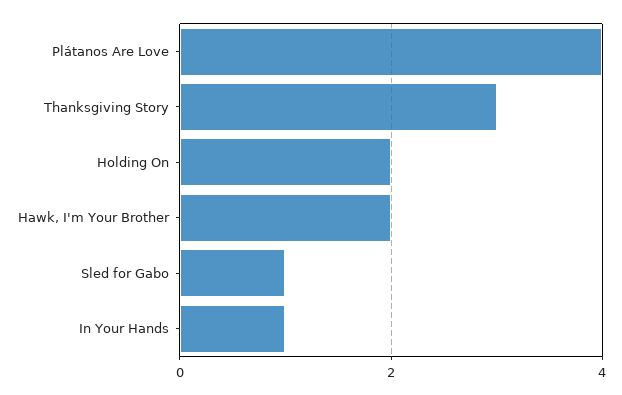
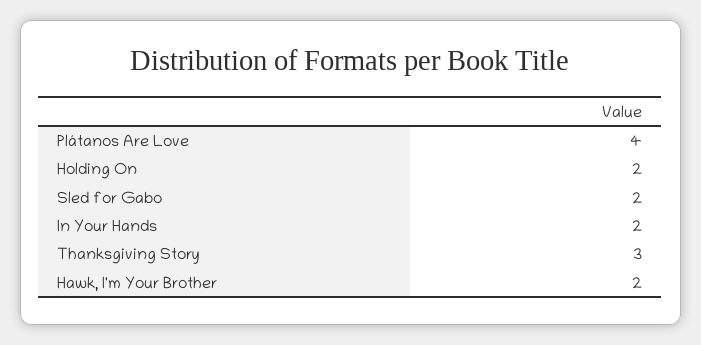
Sled for Gabo: 1 -> 2
In Your Hands: 1 -> 2

